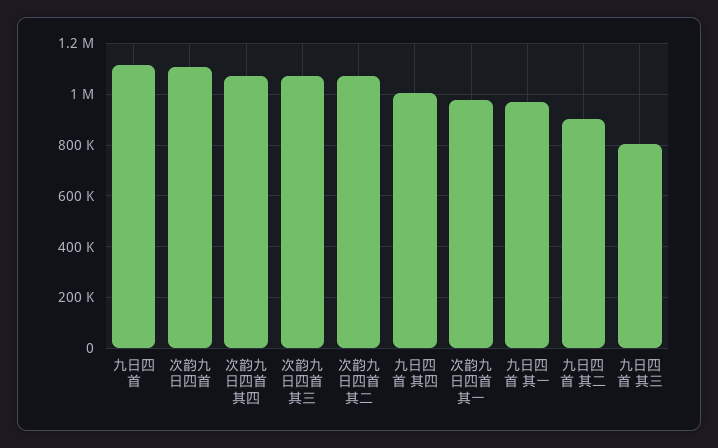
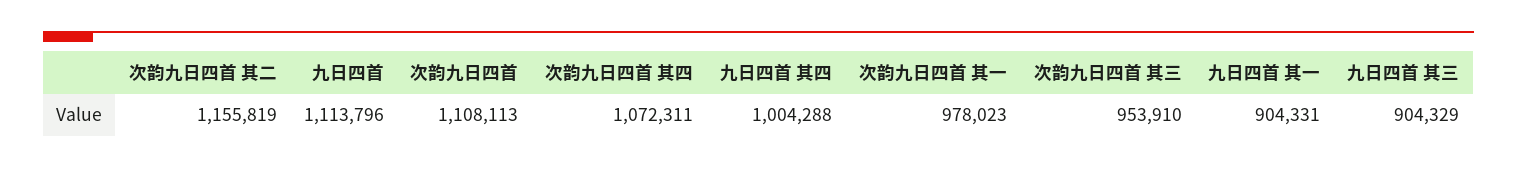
次韵九日四首 其三: 1075000 -> 953910
次韵九日四首 其二: 1075000 -> 1155819
九日四首 其一: 975000 -> 904331
九日四首 其二: 900000 -> none
九日四首 其三: 800000 -> 904329

